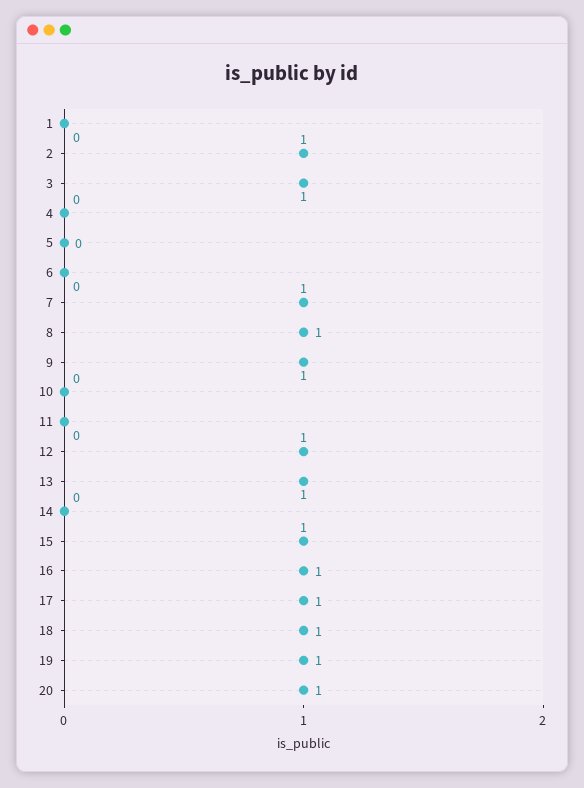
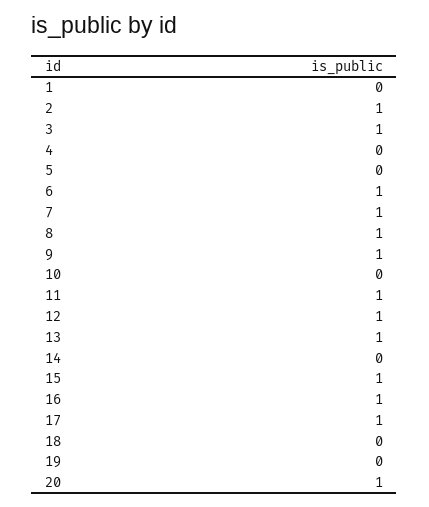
6: 0 -> 1
11: 0 -> 1
18: 1 -> 0
19: 1 -> 0

